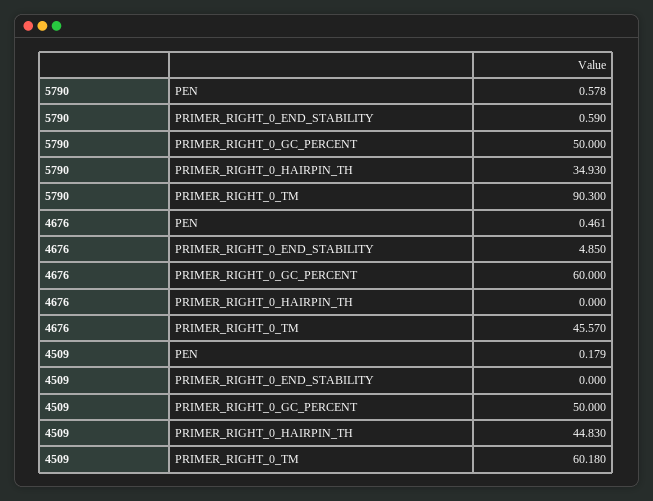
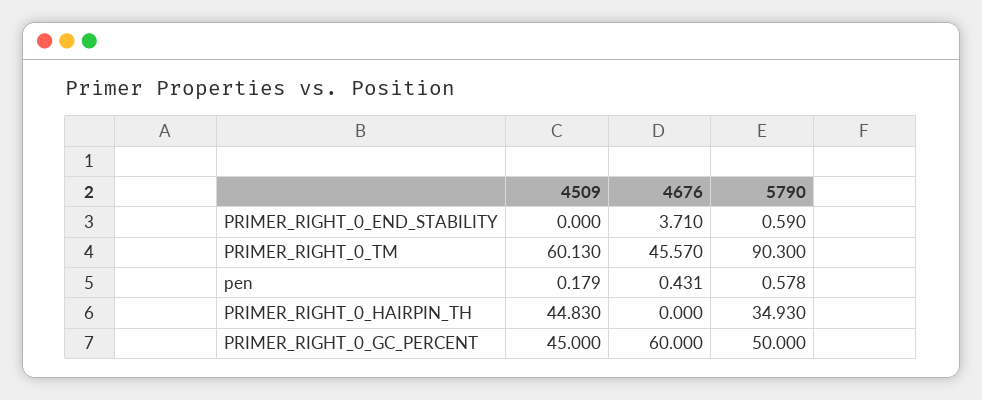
4676, PEN: 0.461 -> 0.431
4676, PRIMER_RIGHT_0_END_STABILITY: 4.85 -> 3.71
4509, PRIMER_RIGHT_0_GC_PERCENT: 50 -> 45
4509, PRIMER_RIGHT_0_TM: 60.18 -> 60.13

